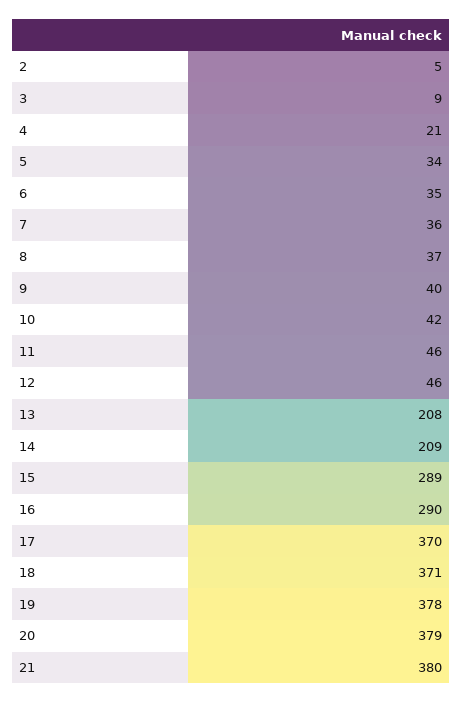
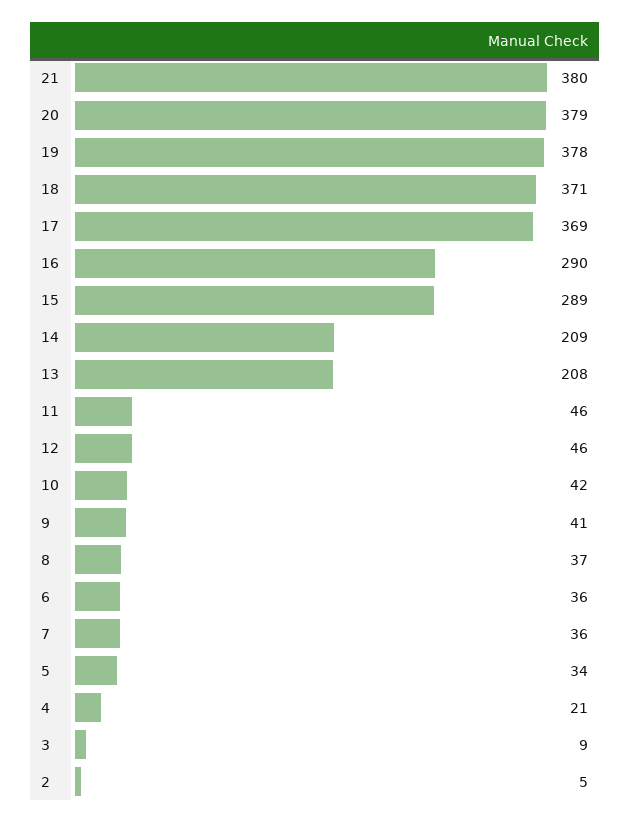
6: 35 -> 36
9: 40 -> 41
17: 370 -> 369

